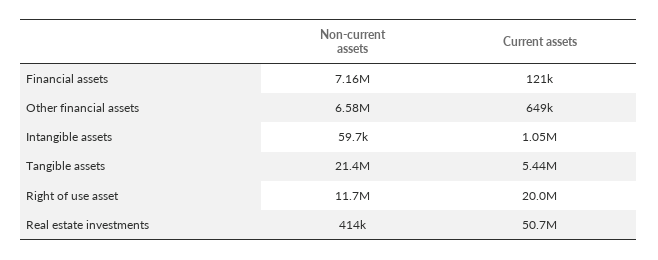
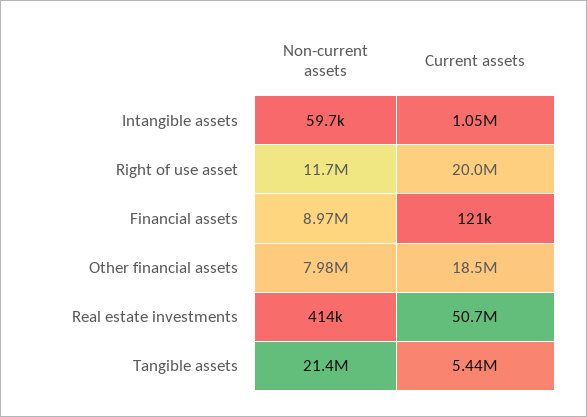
Non-current assets, Financial assets: 7160000 -> 8970000
Non-current assets, Other financial assets: 6580000 -> 7980000
Current assets, Other financial assets: 649000 -> 18500000

